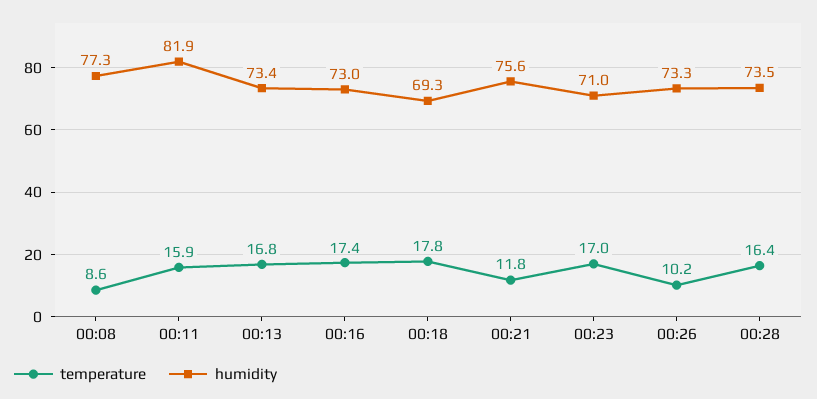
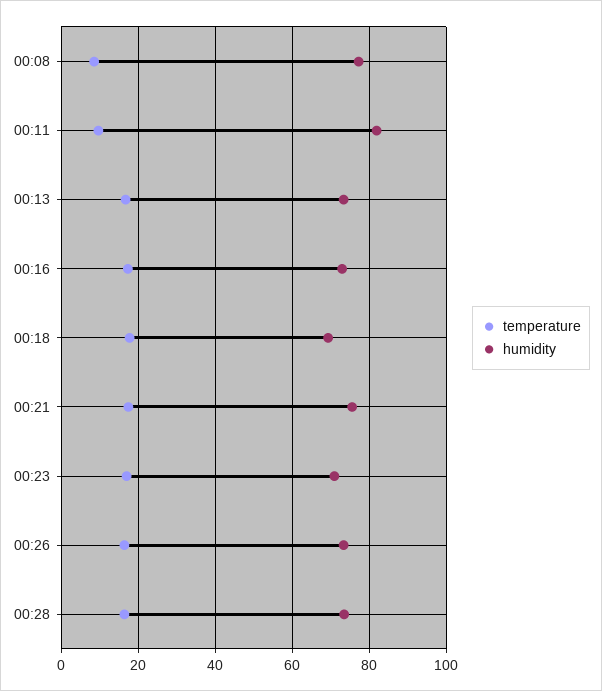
temperature, 00:11: 15.9 -> 10
temperature, 00:21: 11.8 -> 18
temperature, 00:26: 10.2 -> 16

